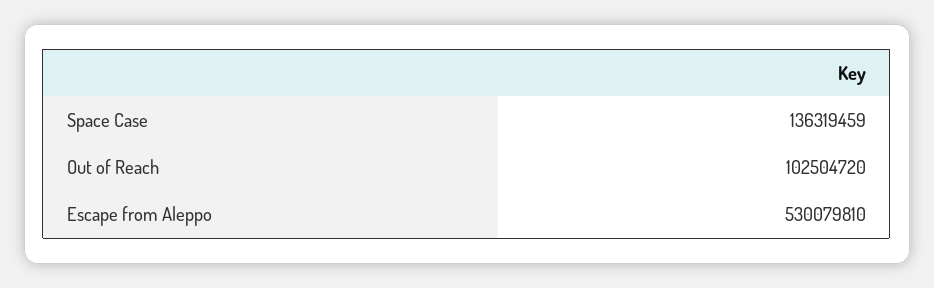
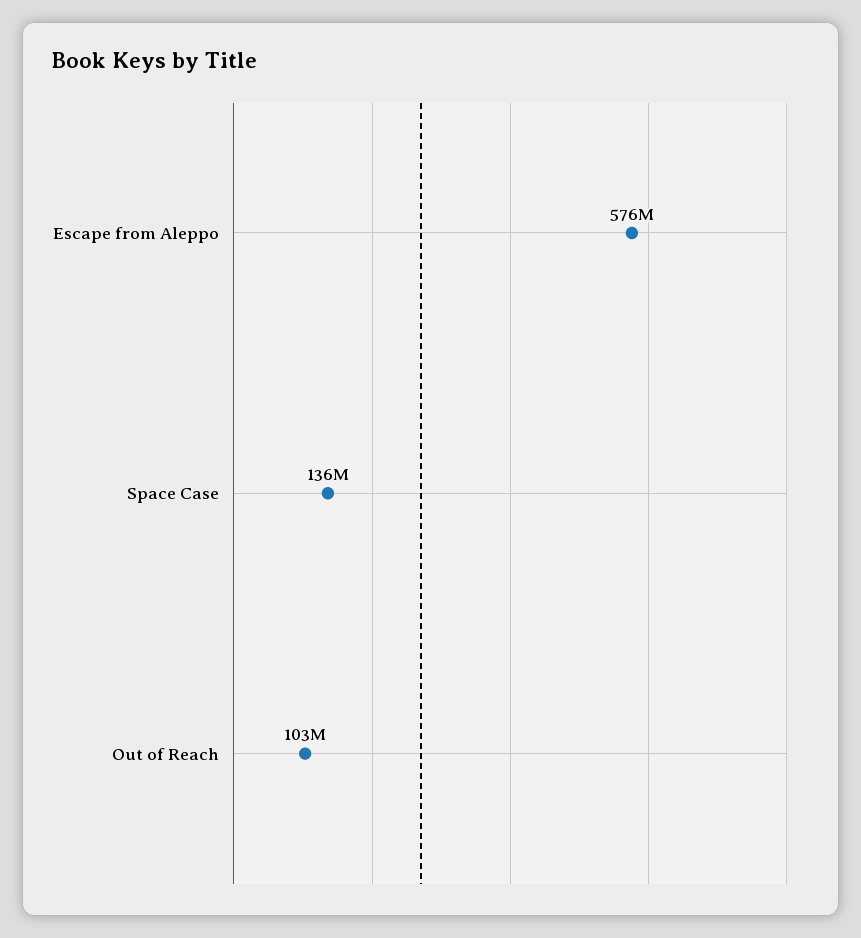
Escape from Aleppo: 530079810 -> 576000000

